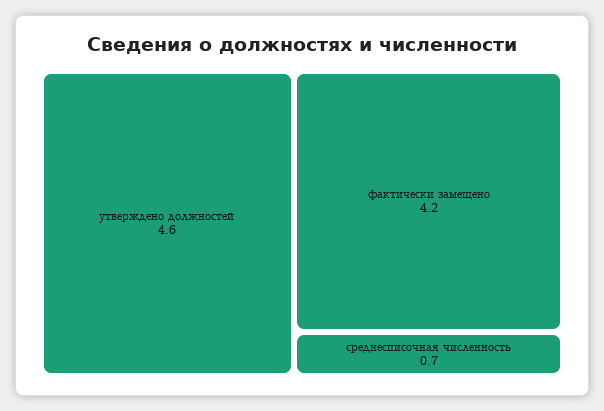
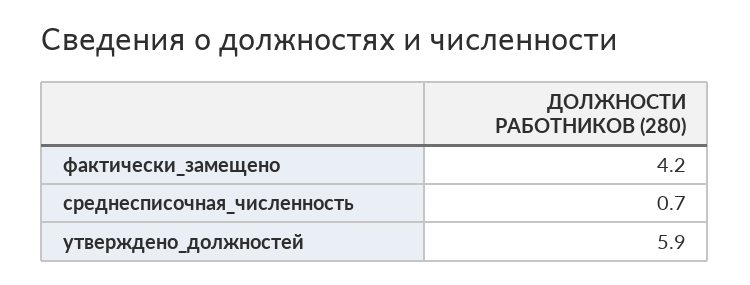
утверждено должностей: 4.6 -> 5.9

